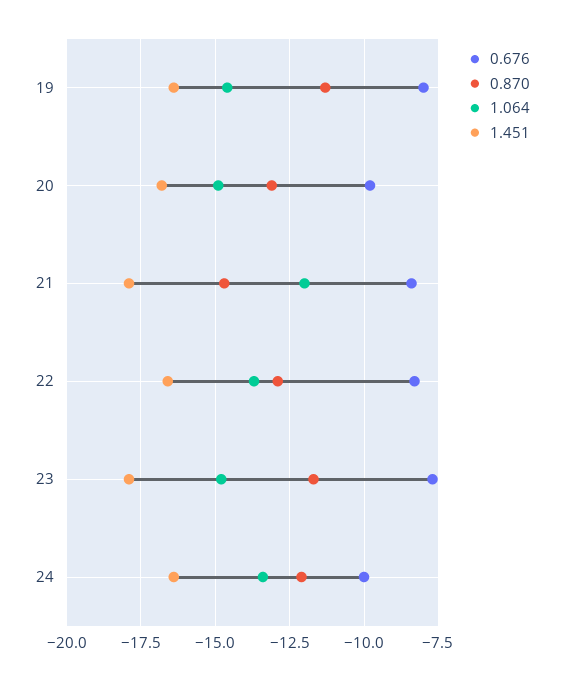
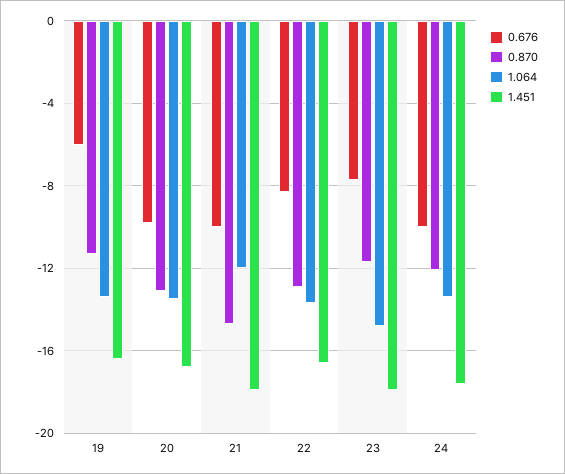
0.676, 19: -8 -> -6
1.064, 19: -14.5 -> -13.5
1.064, 20: -15 -> -13.5
0.676, 21: -8.5 -> -10
1.451, 24: -16.5 -> -17.5

